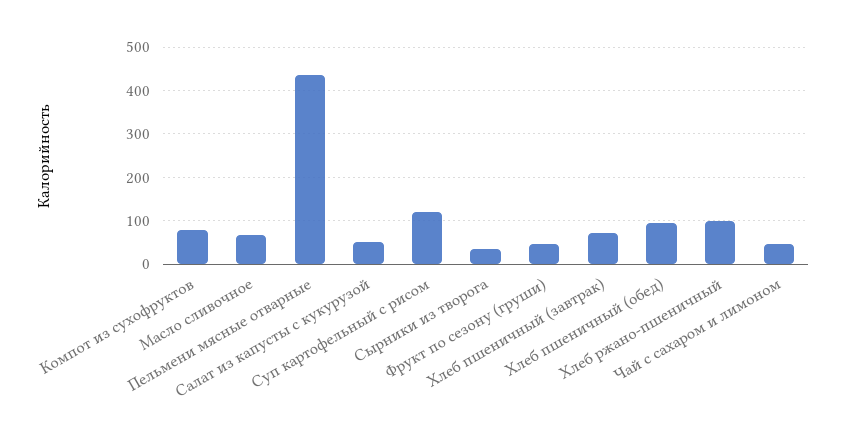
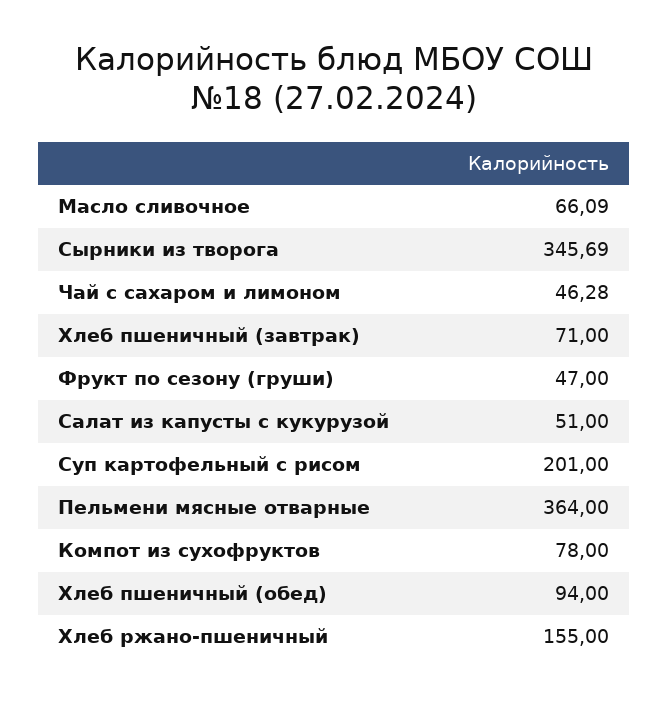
Пельмени мясные отварные: 440 -> 364
Суп картофельный с рисом: 120 -> 201
Сырники из творога: 40 -> 345.69
Хлеб ржано-пшеничный: 100 -> 155

